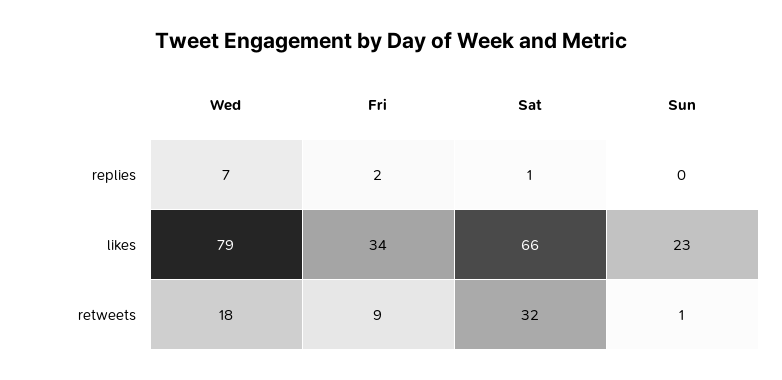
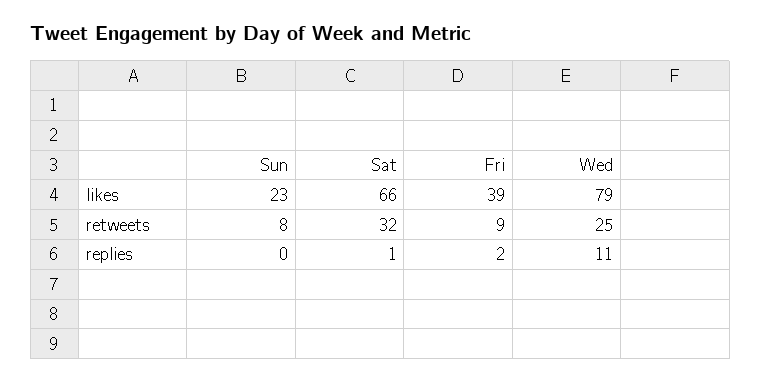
Wed, replies: 7 -> 11
Fri, likes: 34 -> 39
Wed, retweets: 18 -> 25
Sun, retweets: 1 -> 8

